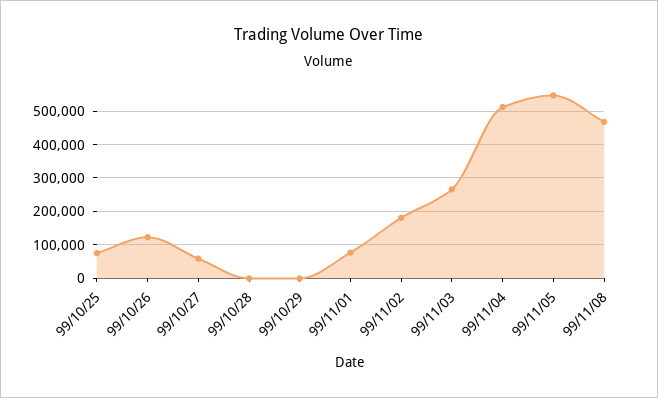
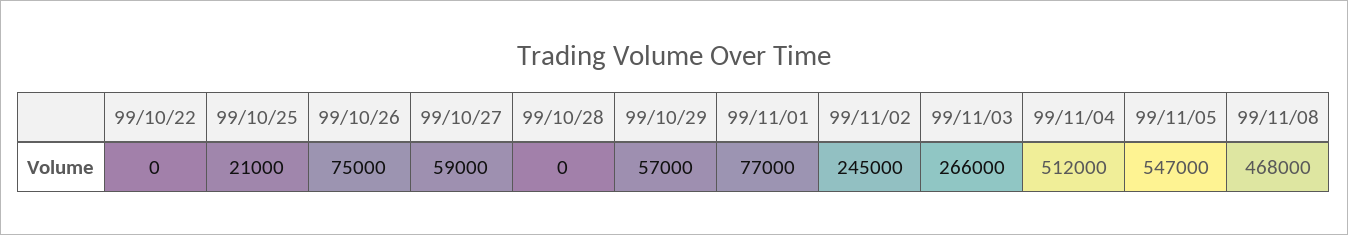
99/10/25: 80000 -> 21000
99/10/26: 120000 -> 75000
99/10/29: 0 -> 57000
99/11/02: 180000 -> 245000
99/10/22: none -> 0

